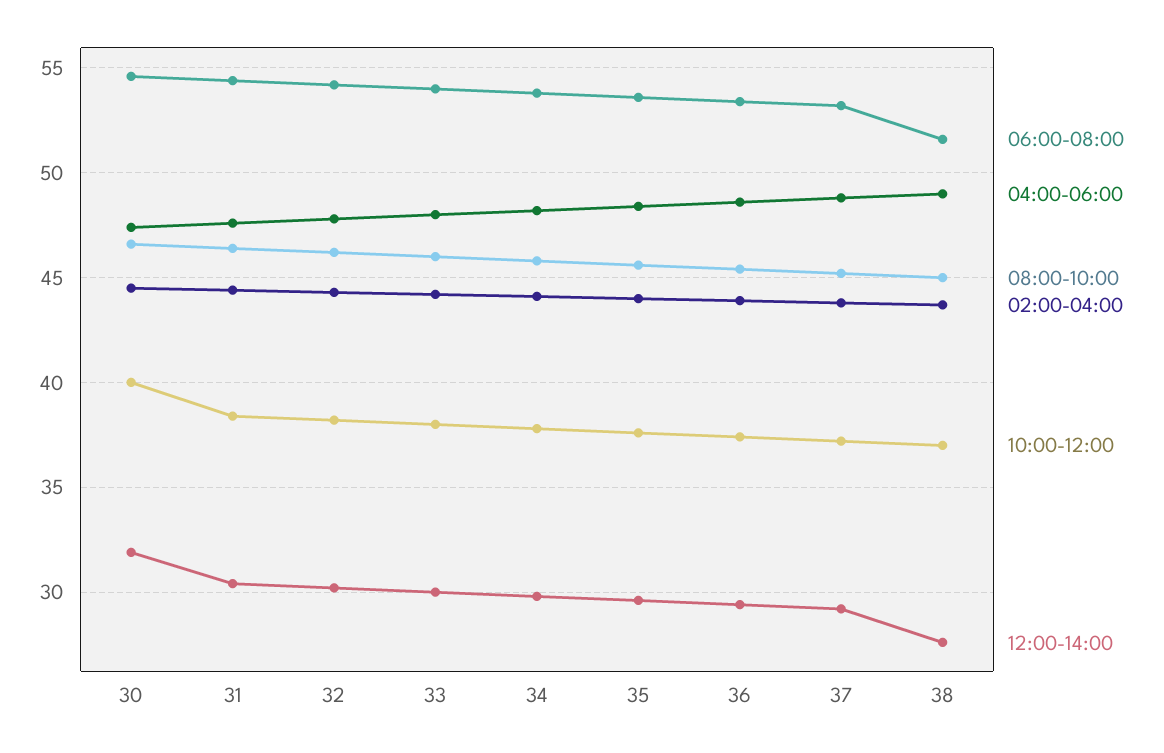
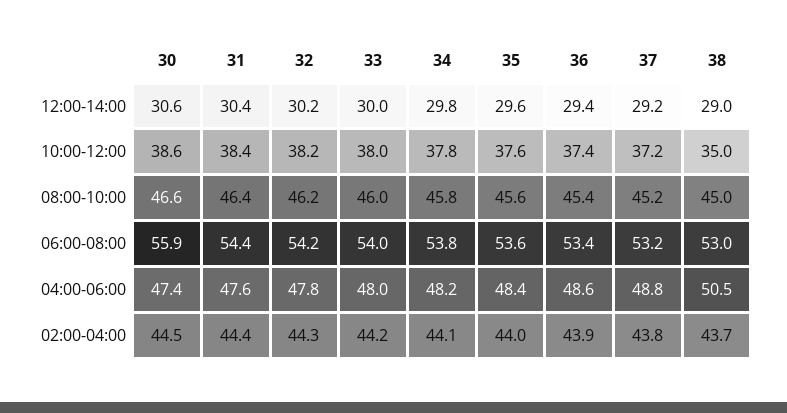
06:00-08:00, 30: 54.5 -> 55.9
10:00-12:00, 30: 40 -> 38.6
12:00-14:00, 30: 32 -> 30.6
06:00-08:00, 38: 51.5 -> 53
04:00-06:00, 38: 49 -> 50.5
10:00-12:00, 38: 37 -> 35
12:00-14:00, 38: 27.5 -> 29

